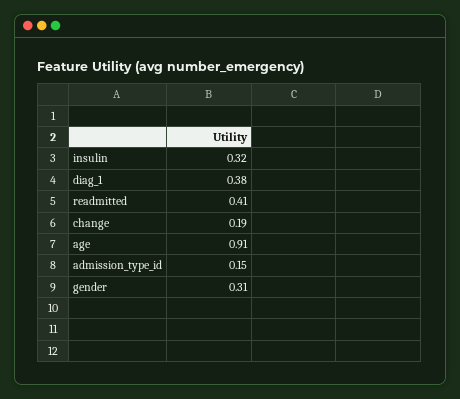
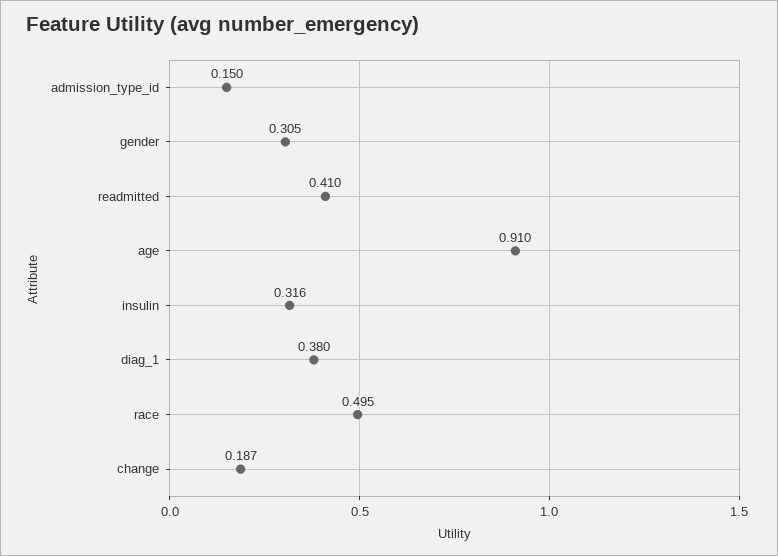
race: none -> 0.495

